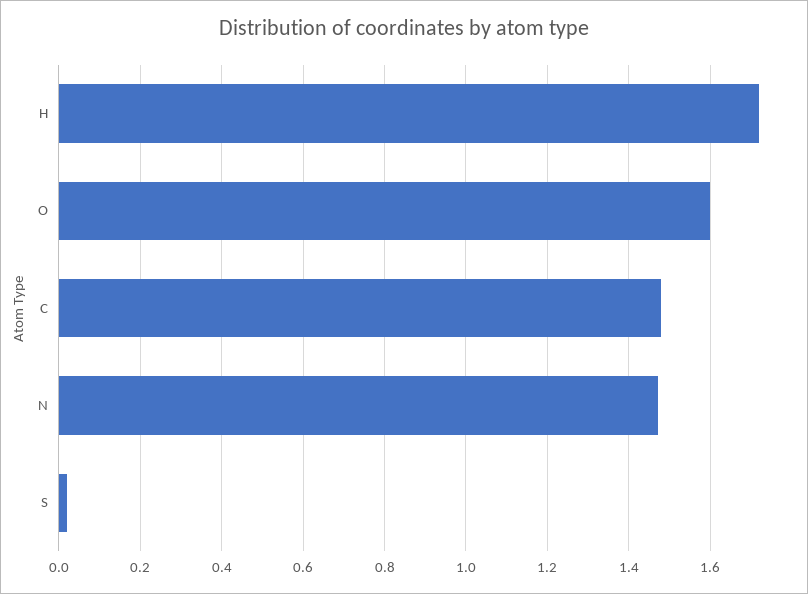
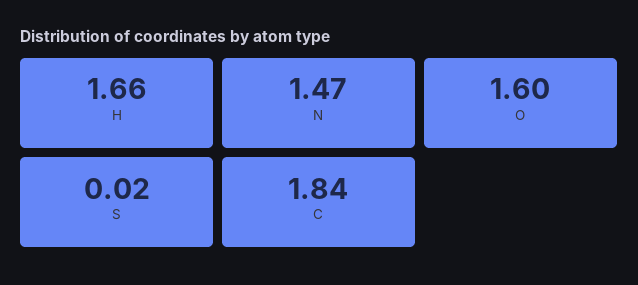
H: 1.72 -> 1.66
C: 1.48 -> 1.84

